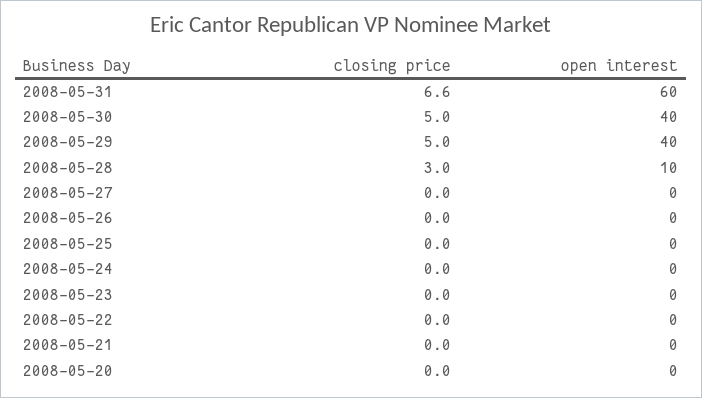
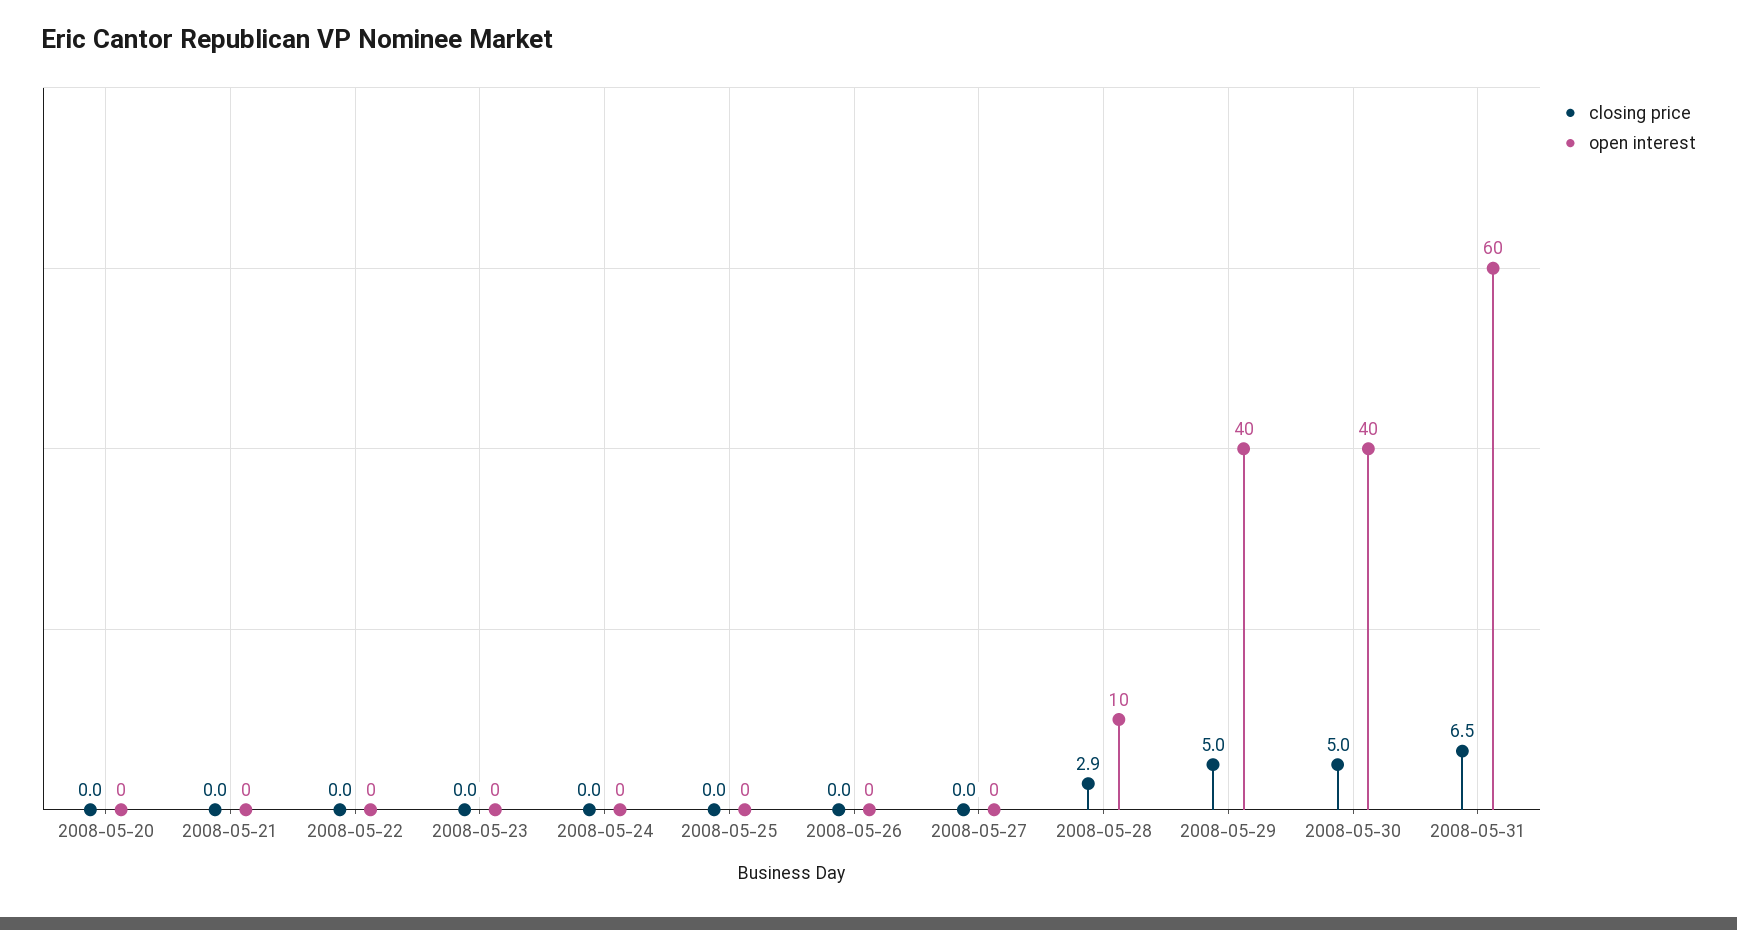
closing price, 2008-05-31: 6.6 -> 6.5
closing price, 2008-05-28: 3 -> 2.9

